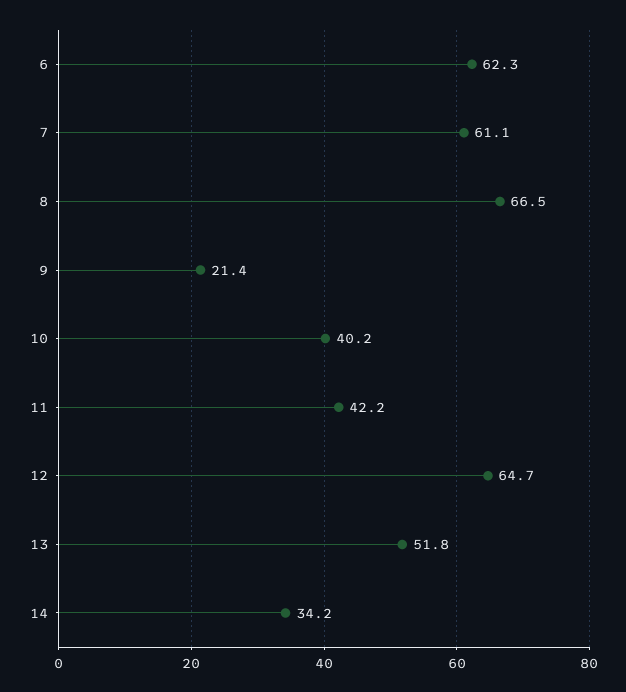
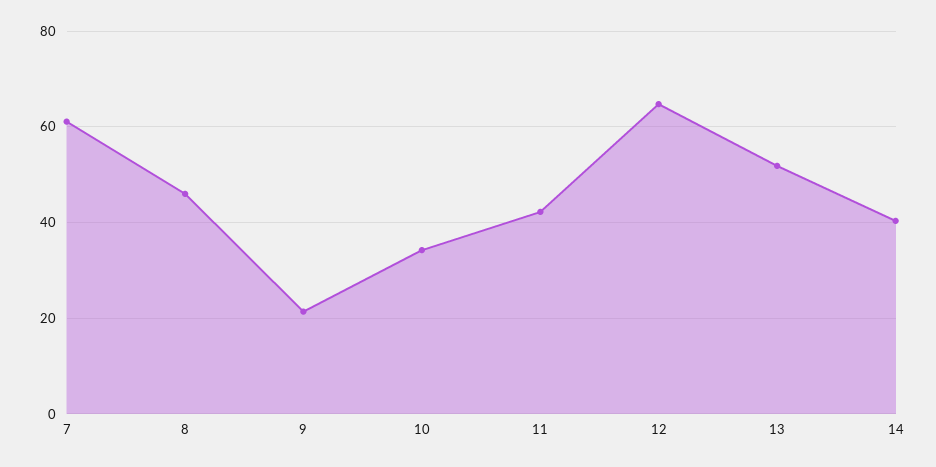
6: 62.3 -> none
8: 66.5 -> 46
10: 40.2 -> 34
14: 34.2 -> 40

